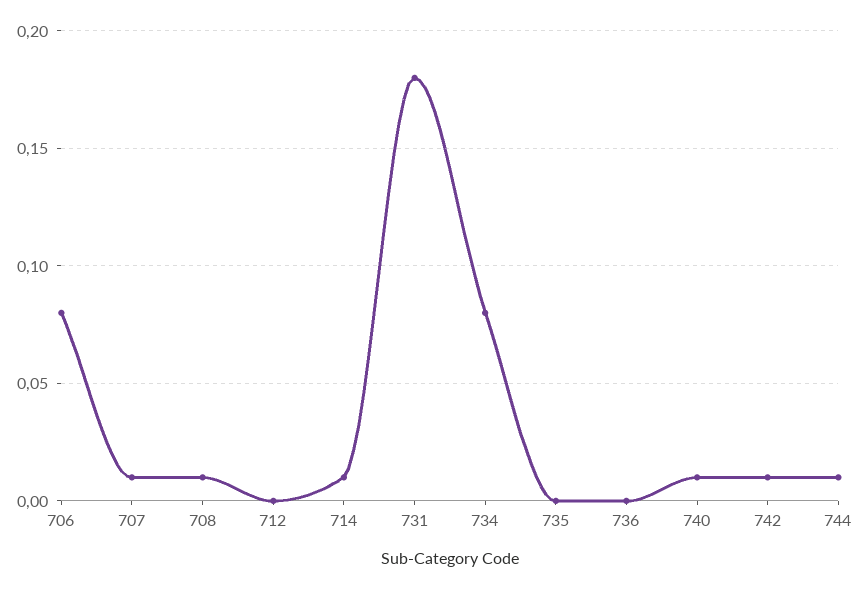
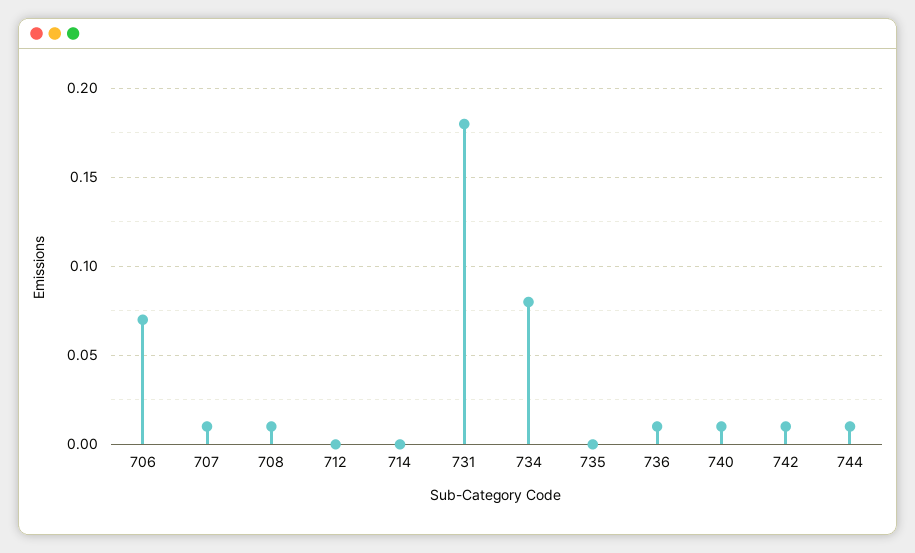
706: 0.08 -> 0.07
714: 0.01 -> 0
736: 0 -> 0.01

